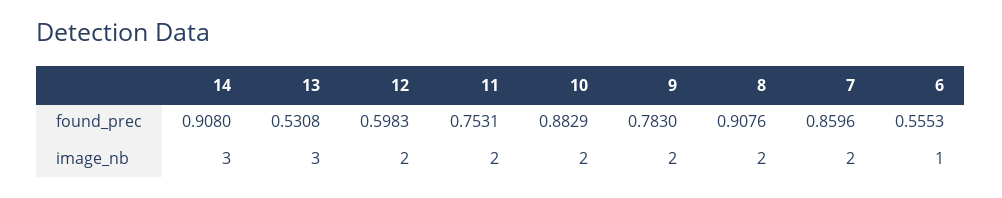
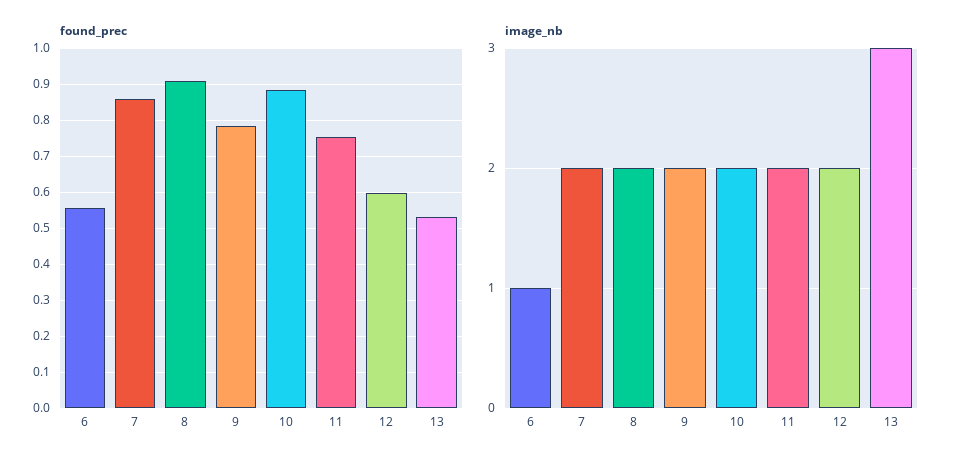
found_prec, 14: 0.908 -> none
image_nb, 14: 3 -> none

